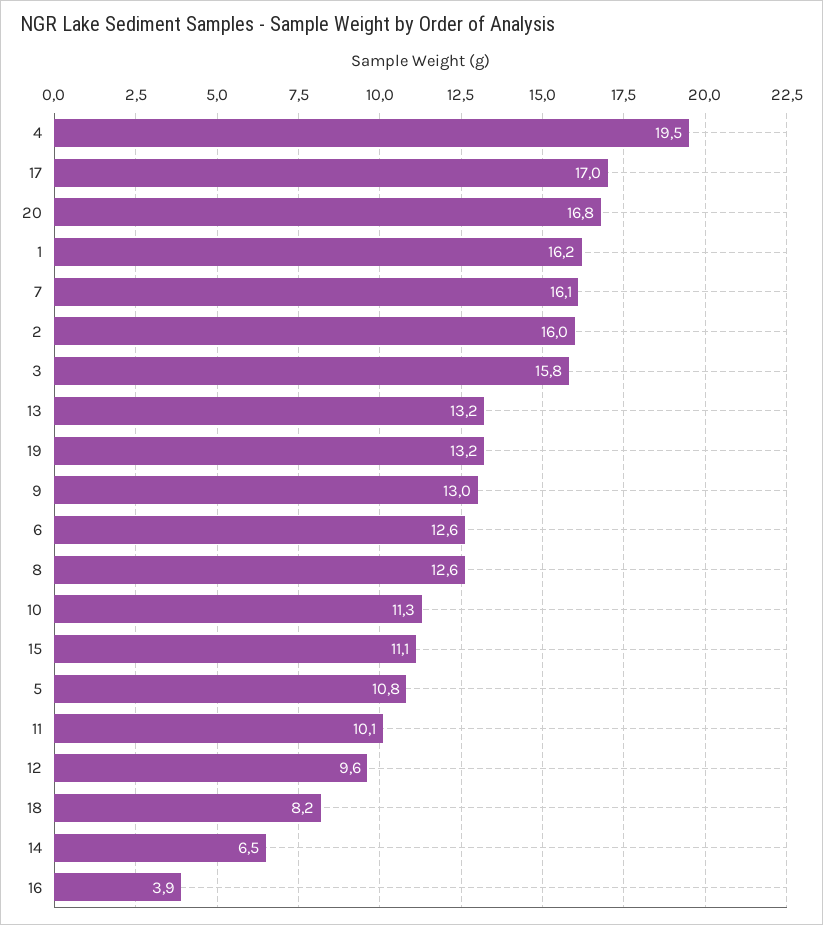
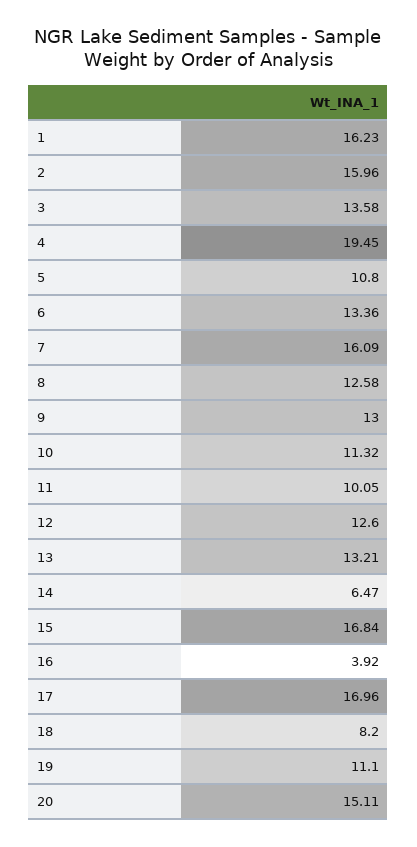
20: 16.8 -> 15.11
3: 15.8 -> 13.58
19: 13.2 -> 11.1
6: 12.6 -> 13.36
15: 11.1 -> 16.84
12: 9.6 -> 12.6

